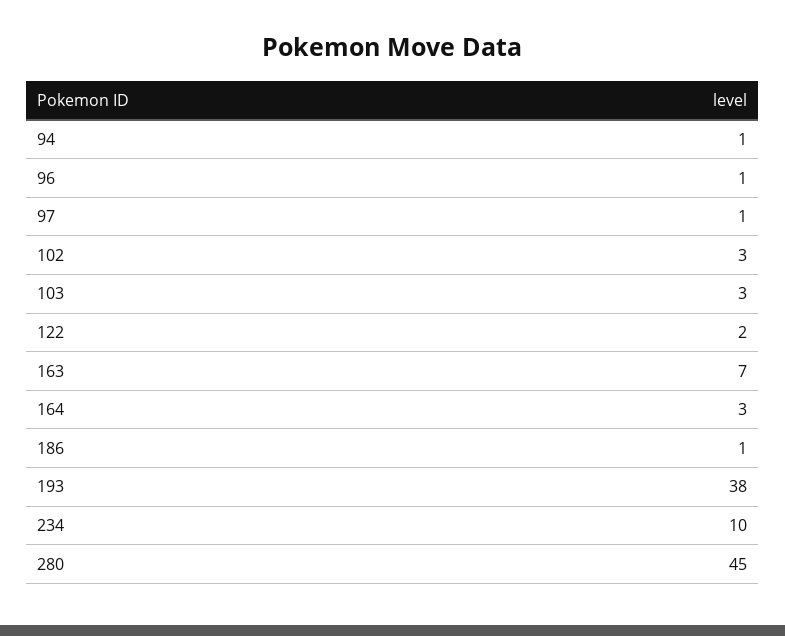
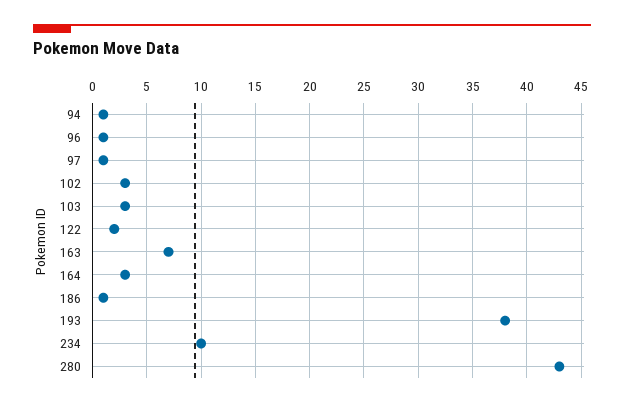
280: 45 -> 43

